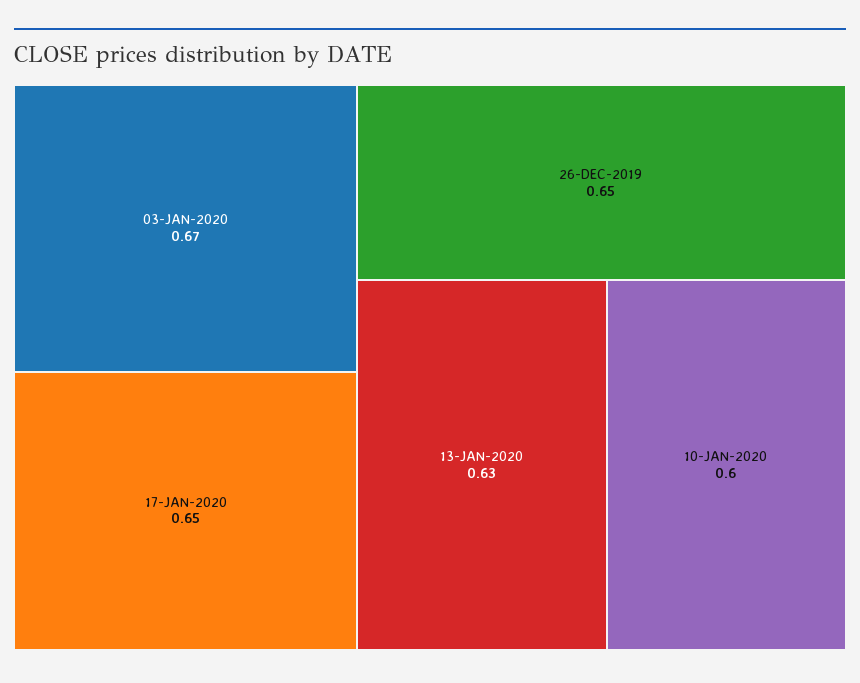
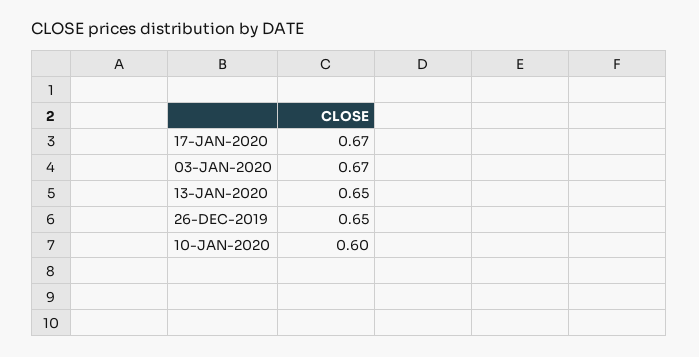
17-JAN-2020: 0.65 -> 0.67
13-JAN-2020: 0.63 -> 0.65

